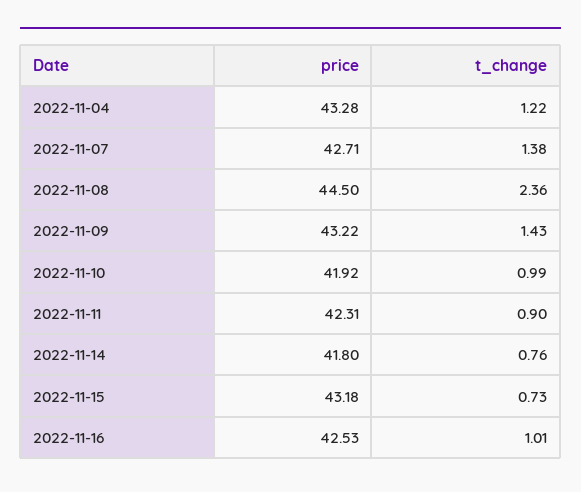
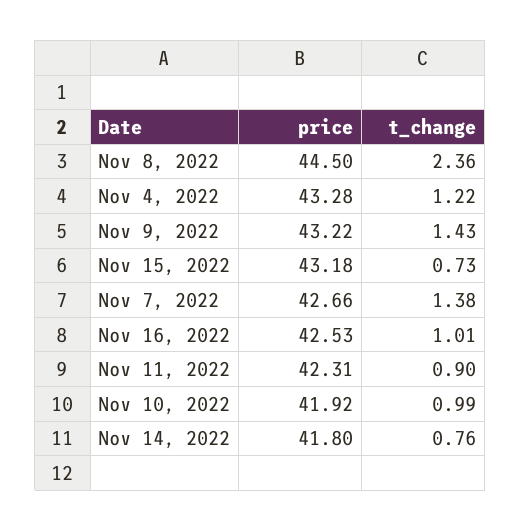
price, 2022-11-07: 42.71 -> 42.66

